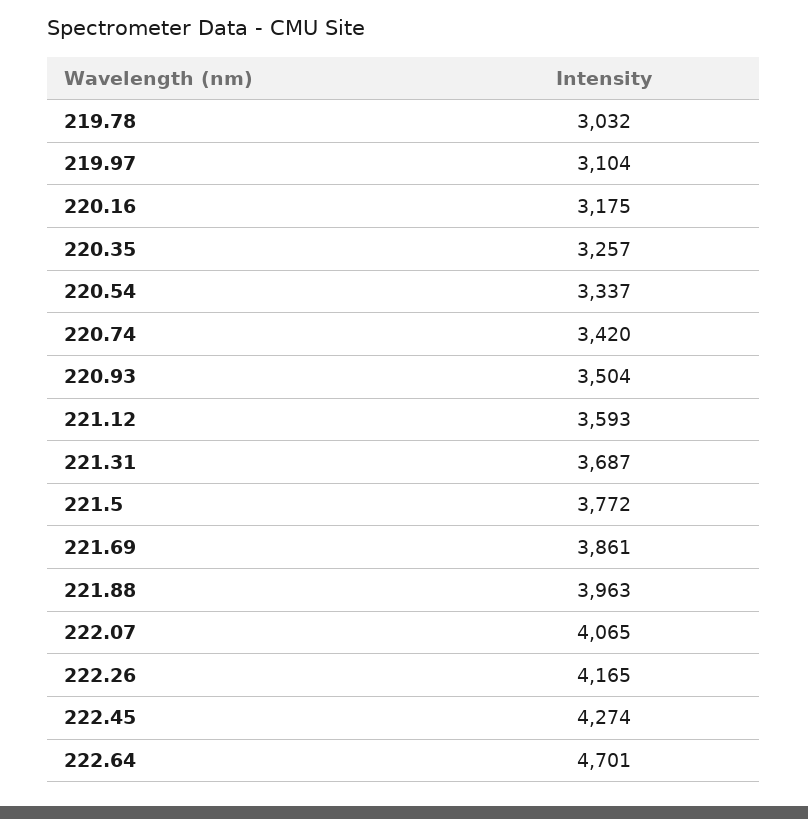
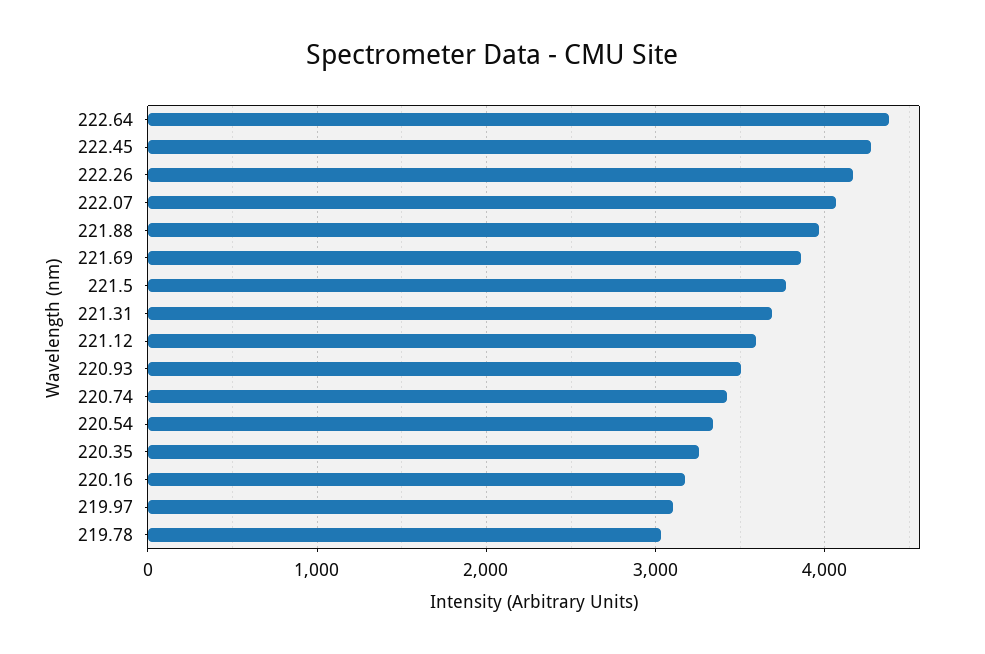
222.64: 4701 -> 4400

